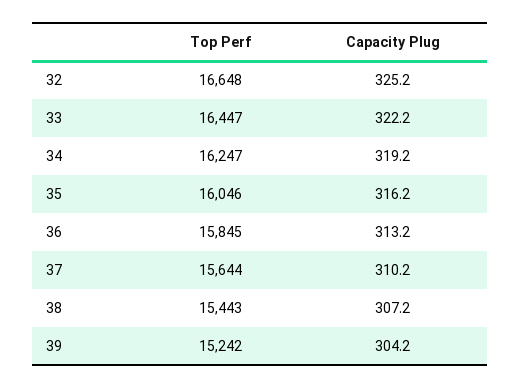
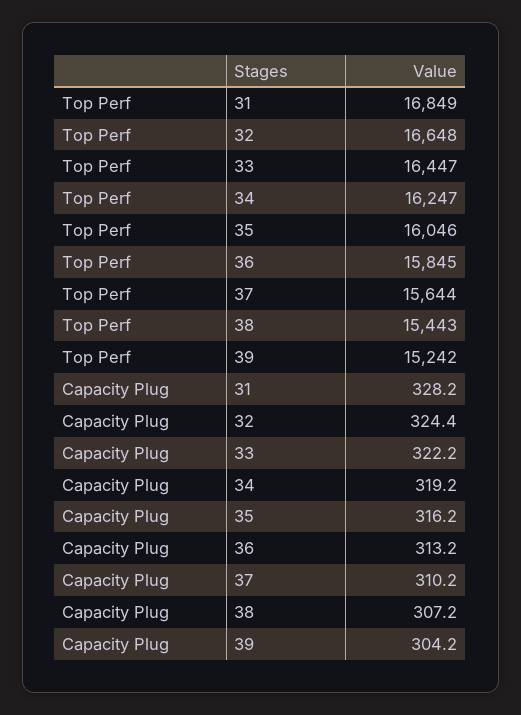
Capacity Plug, 32: 325.2 -> 324.4
Top Perf, 31: none -> 16849
Capacity Plug, 31: none -> 328.2

